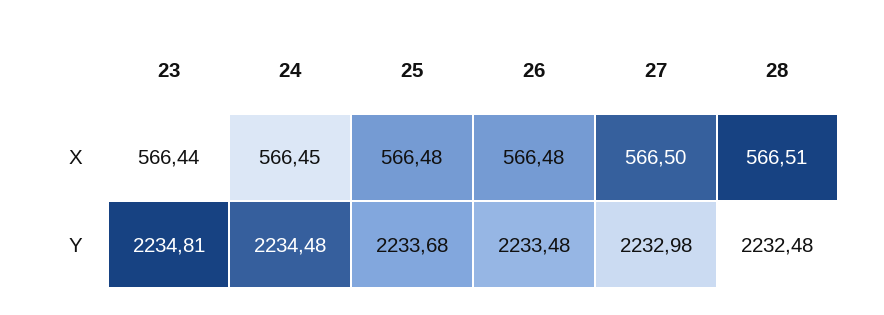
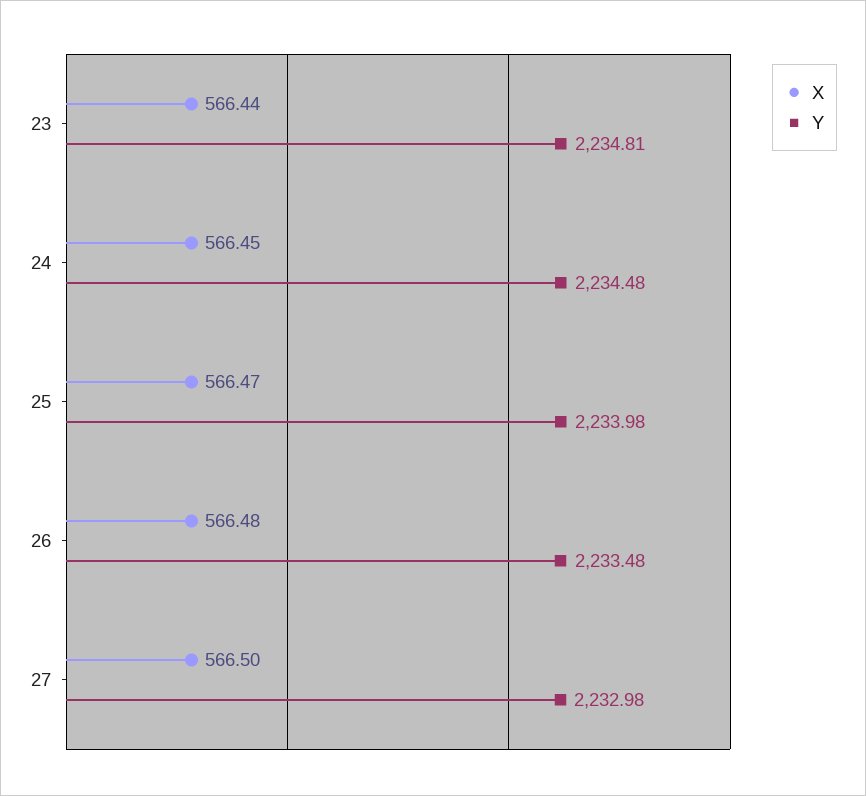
X, 25: 566.48 -> 566.47
X, 28: 566.51 -> none
Y, 25: 2233.68 -> 2233.98
Y, 28: 2232.48 -> none

